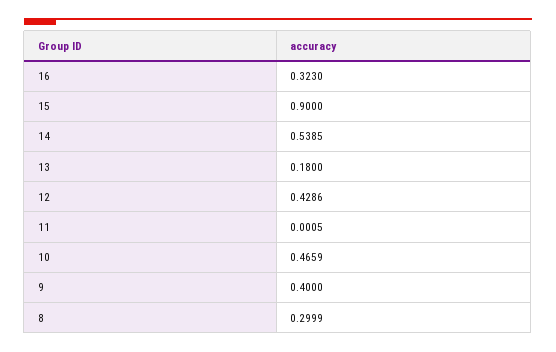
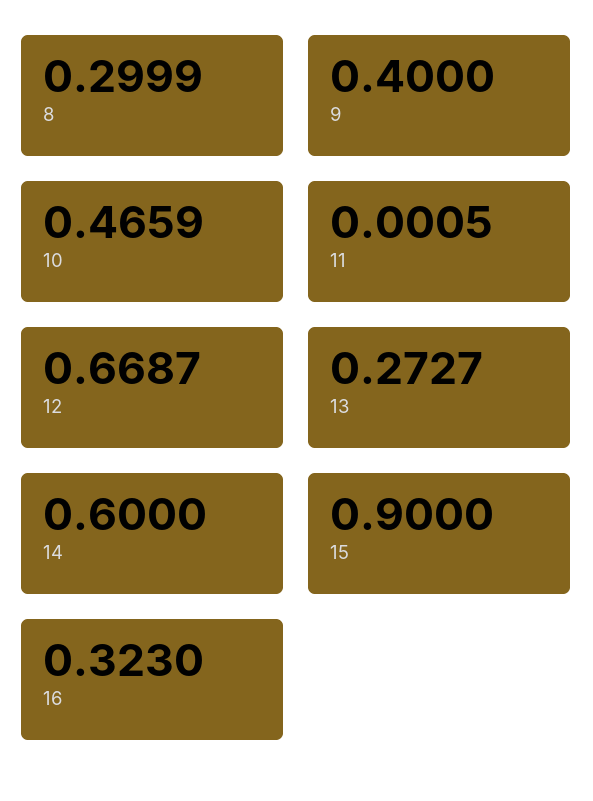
14: 0.5385 -> 0.6
13: 0.18 -> 0.2727
12: 0.4286 -> 0.6687

